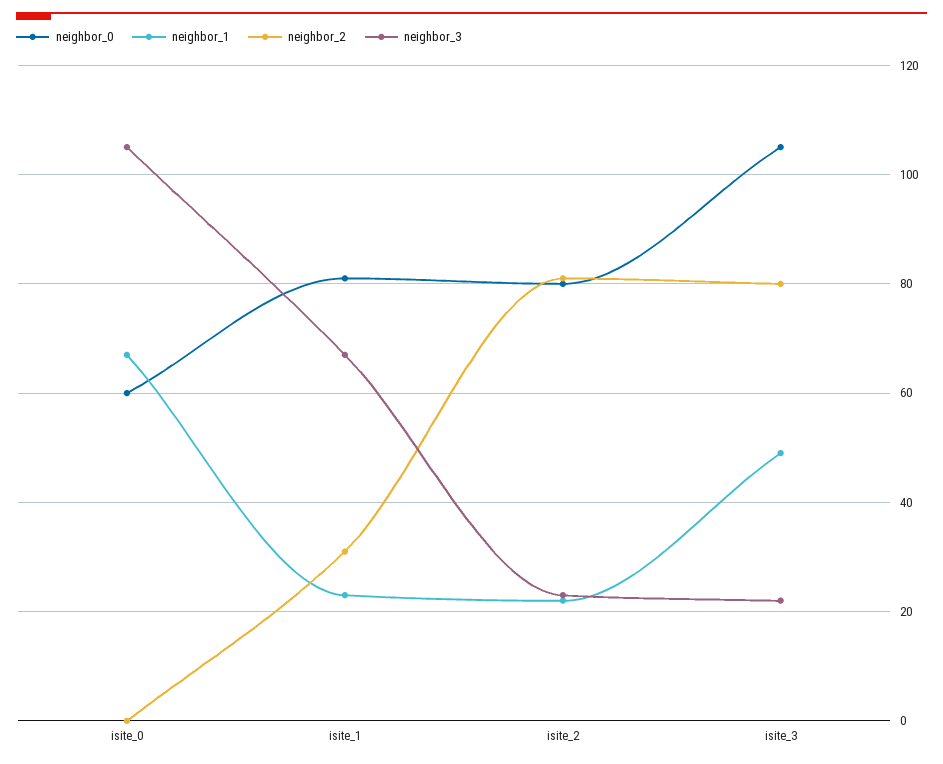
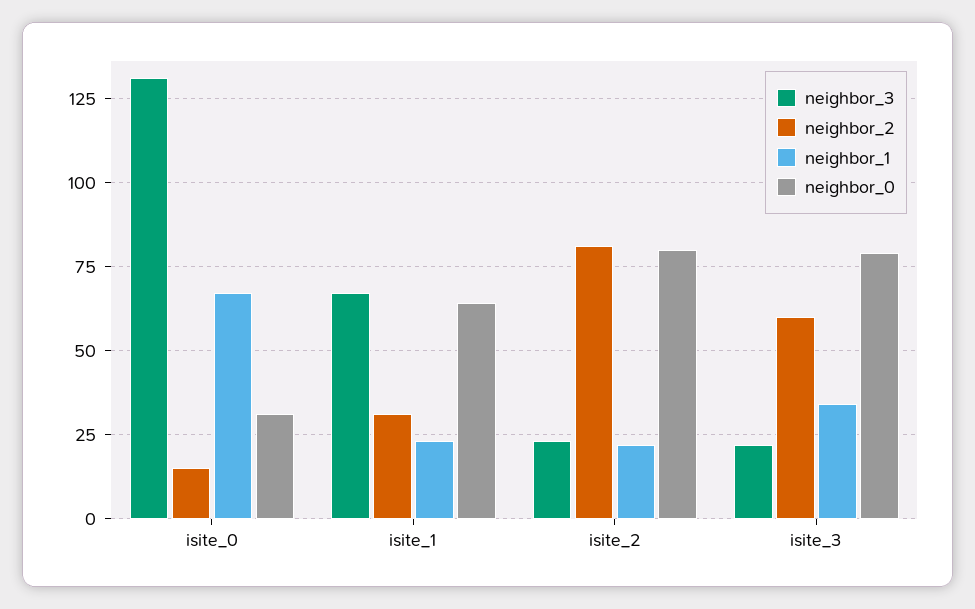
neighbor_0, isite_0: 60 -> 30
neighbor_2, isite_0: 0 -> 15
neighbor_3, isite_0: 105 -> 130
neighbor_0, isite_1: 80 -> 65
neighbor_0, isite_3: 105 -> 80
neighbor_1, isite_3: 50 -> 35
neighbor_2, isite_3: 80 -> 60

